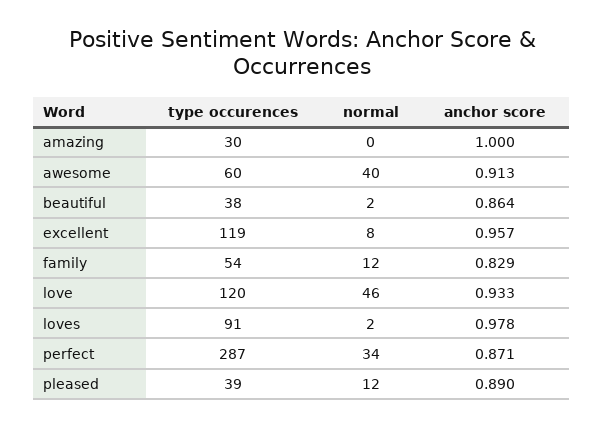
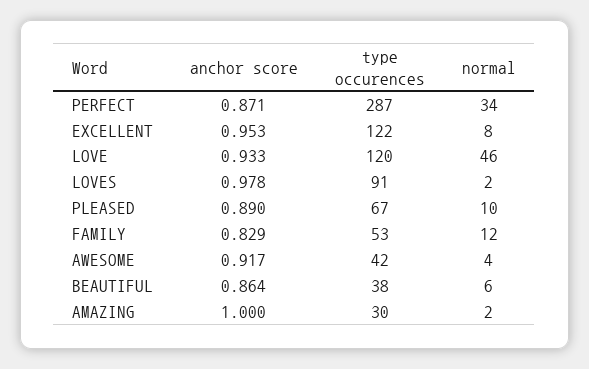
normal, amazing: 0 -> 2
type occurences, awesome: 60 -> 42
normal, awesome: 40 -> 4
anchor score, awesome: 0.913 -> 0.917
normal, beautiful: 2 -> 6
type occurences, excellent: 119 -> 122
anchor score, excellent: 0.957 -> 0.953
type occurences, family: 54 -> 53
type occurences, pleased: 39 -> 67
normal, pleased: 12 -> 10

